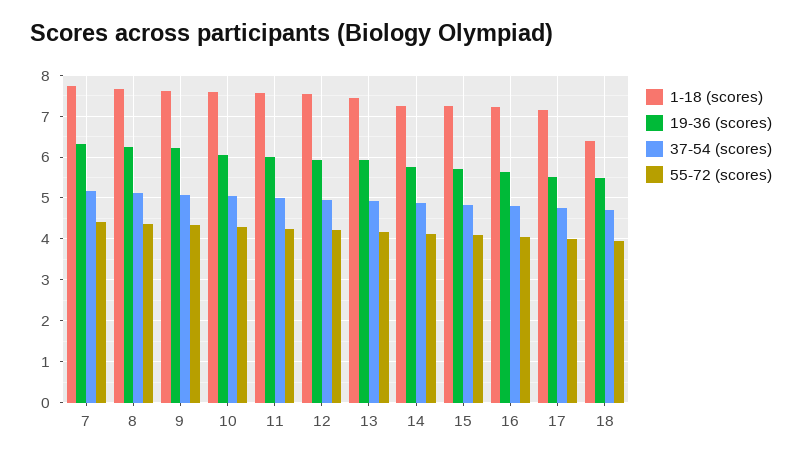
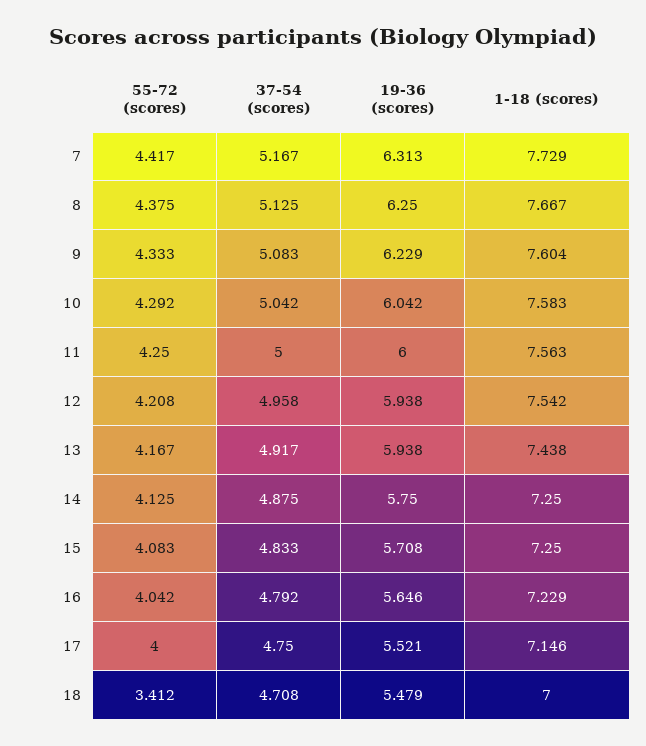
1-18 (scores), 18: 6.4 -> 7
55-72 (scores), 18: 4 -> 3.412

